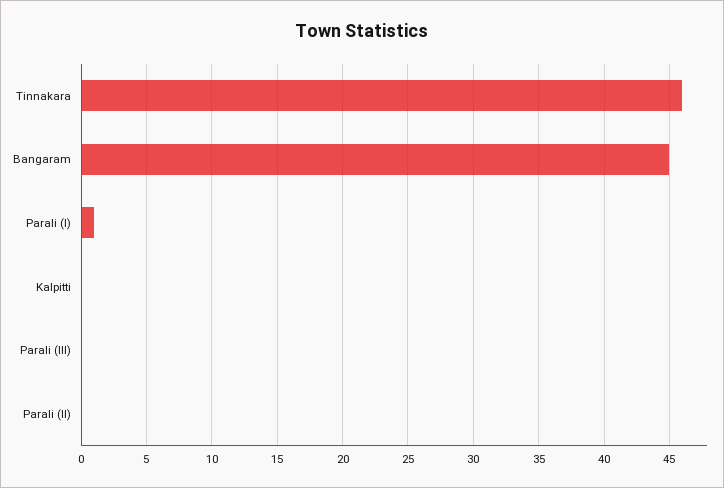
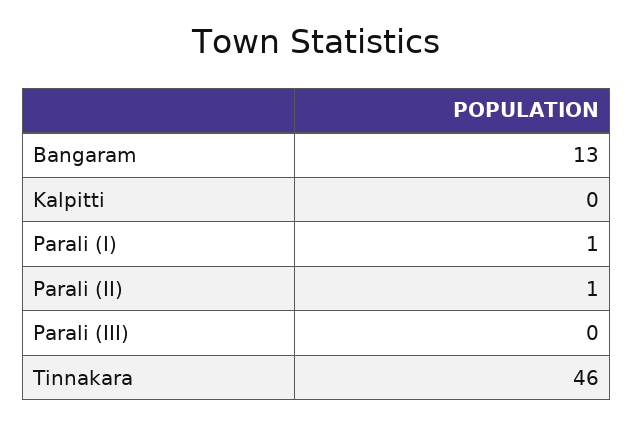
Bangaram: 45 -> 13
Parali (II): 0 -> 1

